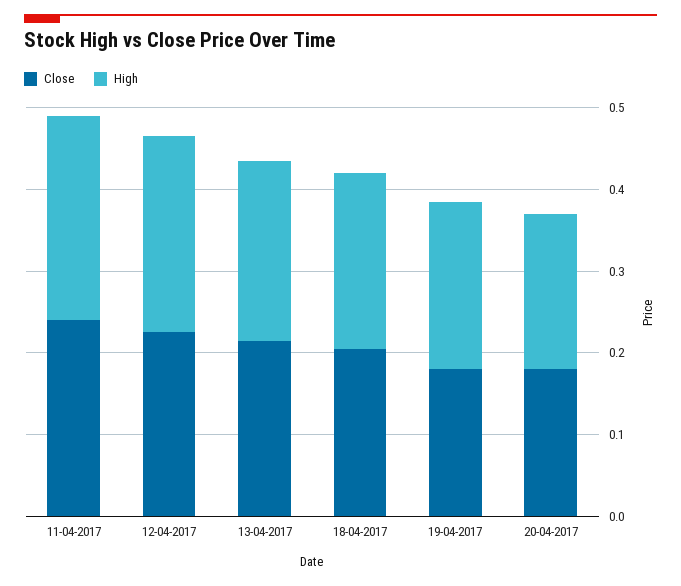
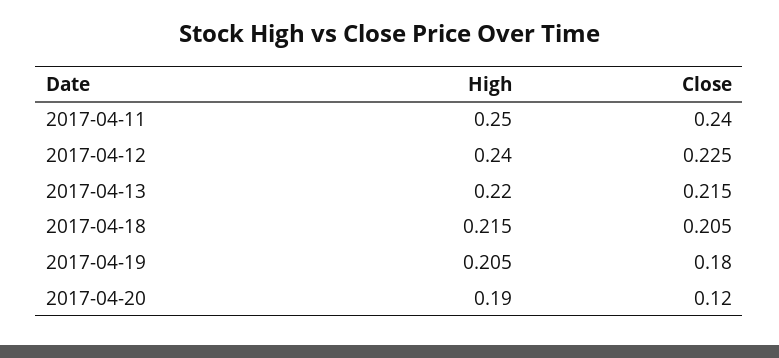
Close, 20-04-2017: 0.18 -> 0.12

